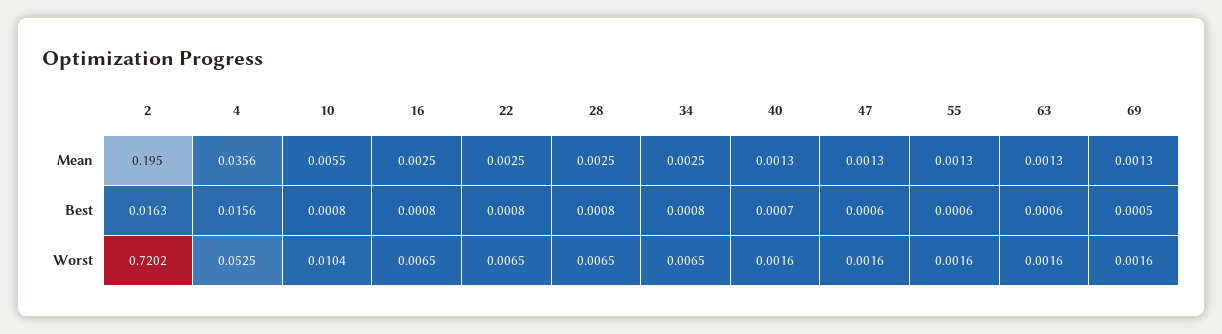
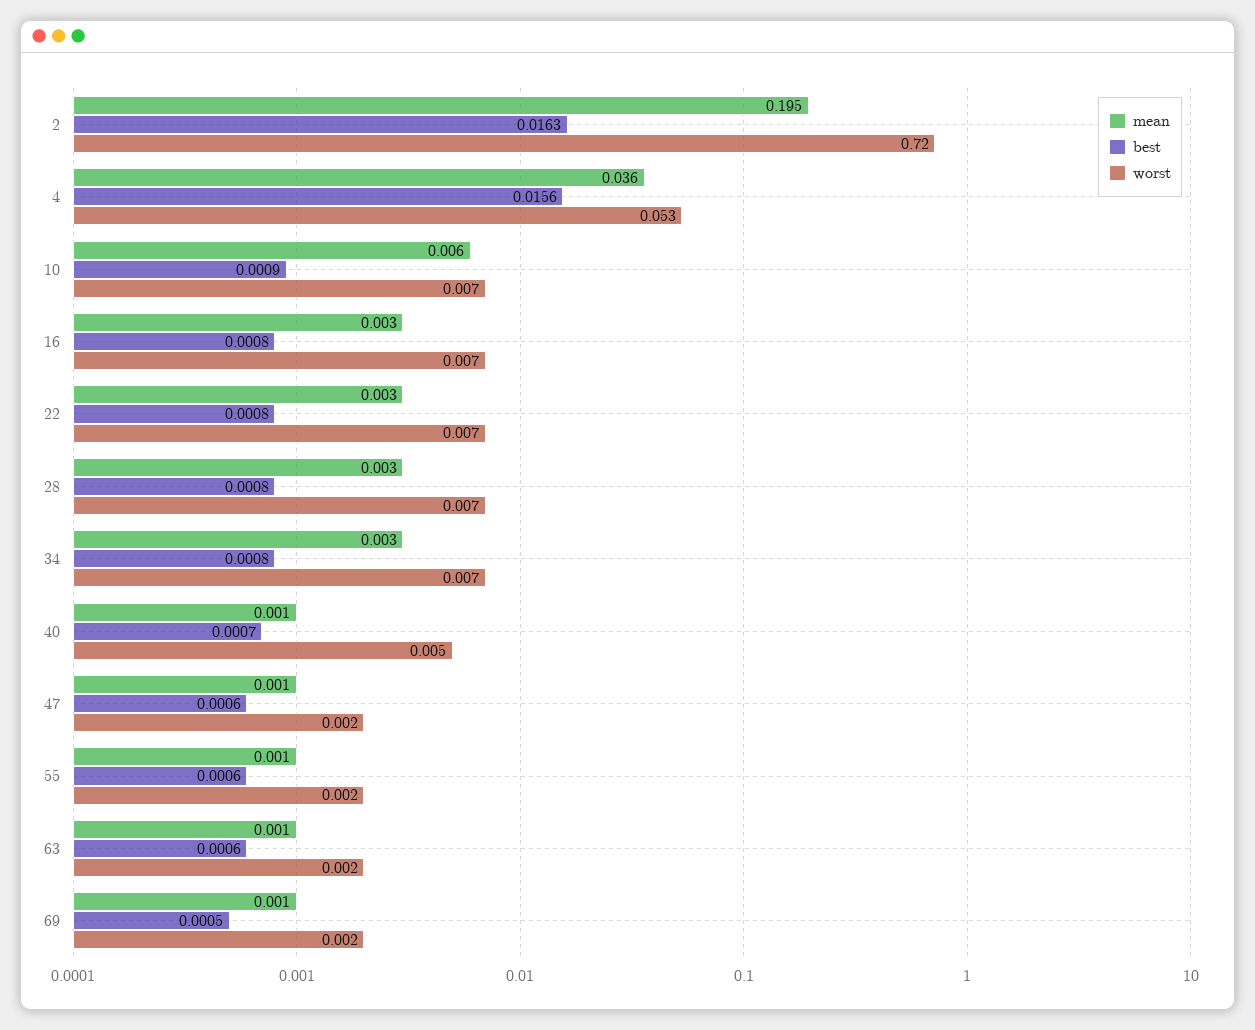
Best, 10: 0.0008 -> 0.0009
Worst, 10: 0.0104 -> 0.007
Worst, 40: 0.0016 -> 0.005

